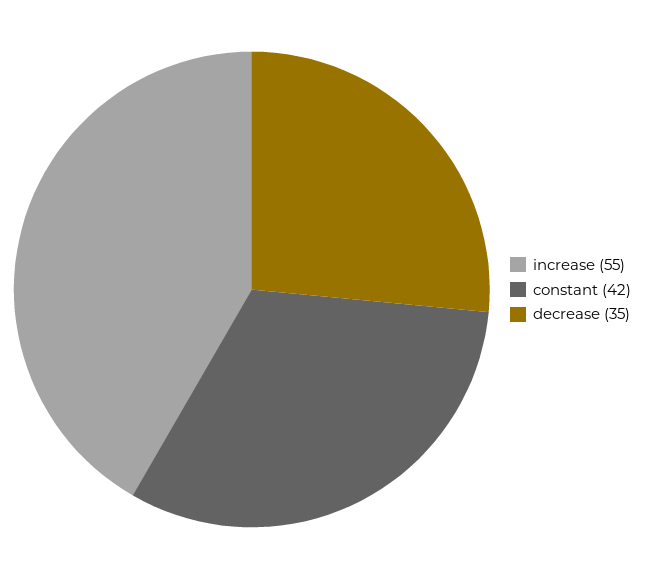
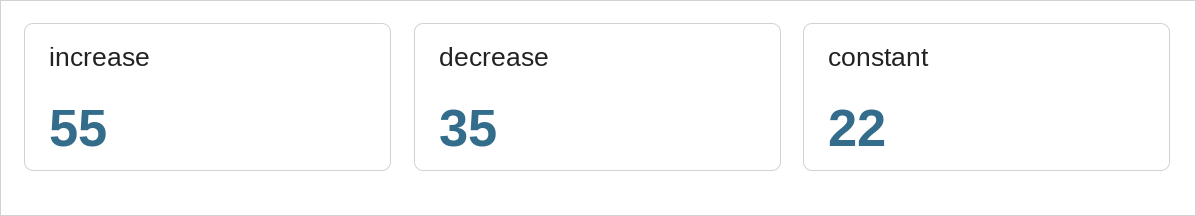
constant: 42 -> 22

